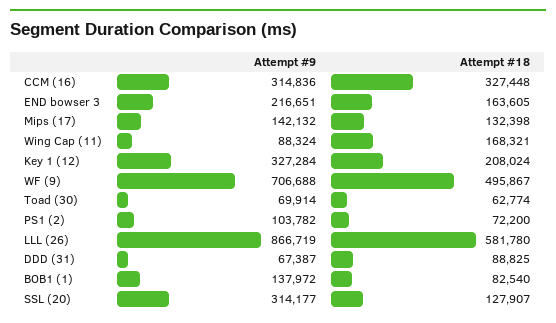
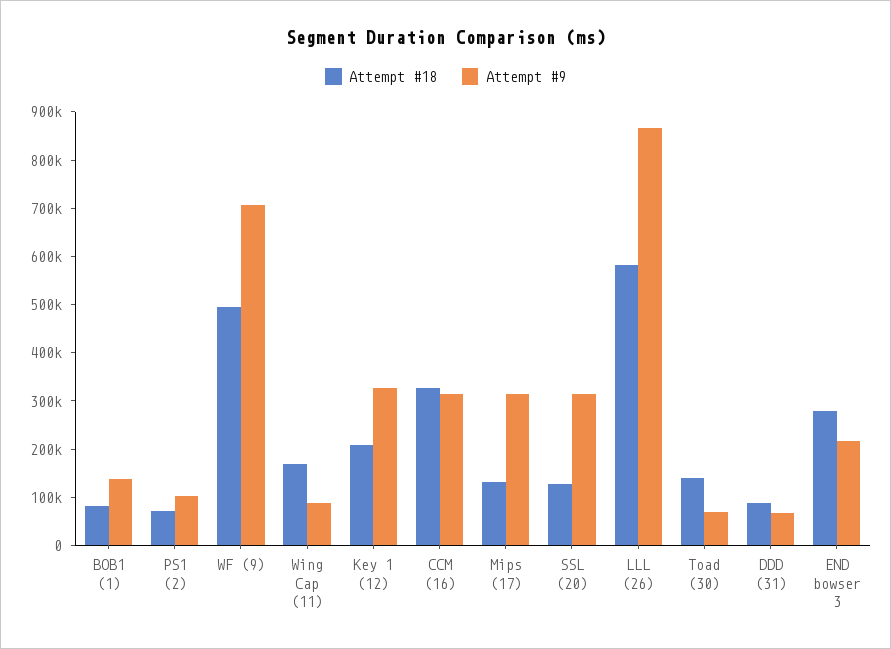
Attempt #18, END bowser 3: 163605 -> 280000
Attempt #9, Mips (17): 142132 -> 320000
Attempt #18, Toad (30): 62774 -> 140000

